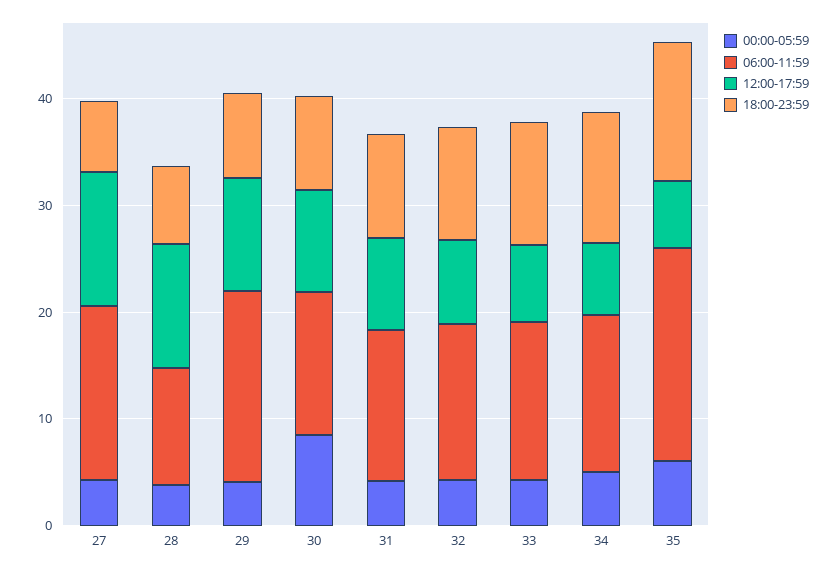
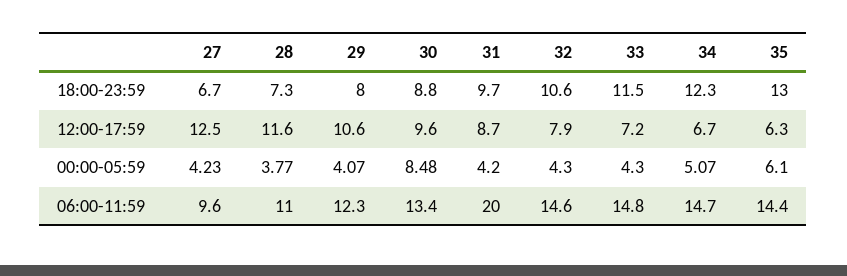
06:00-11:59, 27: 16 -> 9.6
06:00-11:59, 29: 18 -> 12.3
06:00-11:59, 31: 14 -> 20
06:00-11:59, 35: 20 -> 14.4

